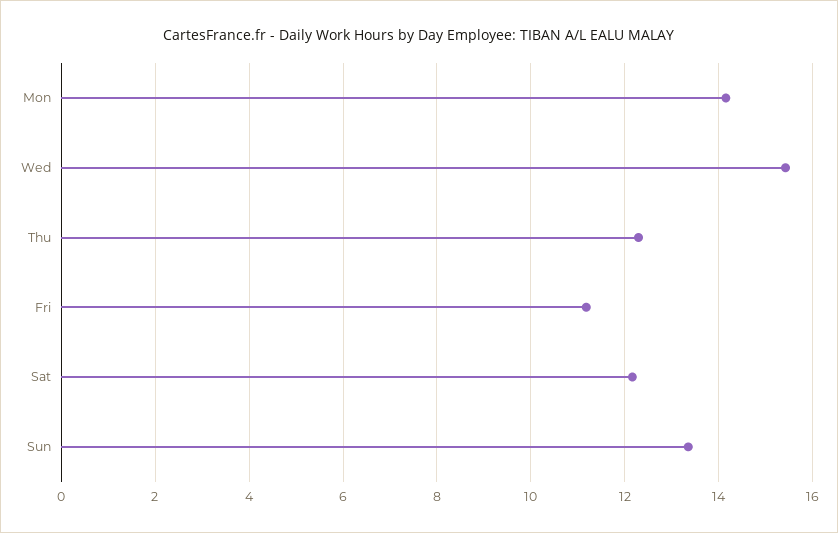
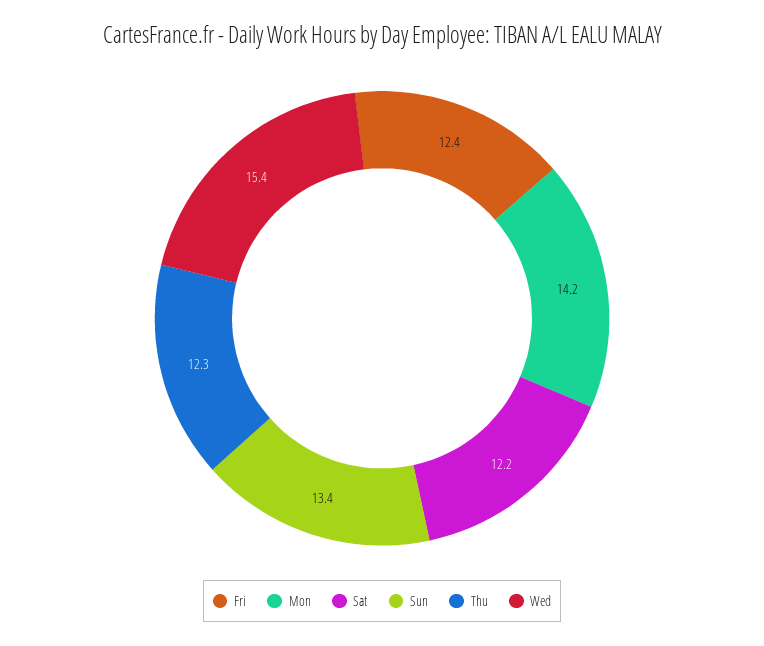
Fri: 11.2 -> 12.4

